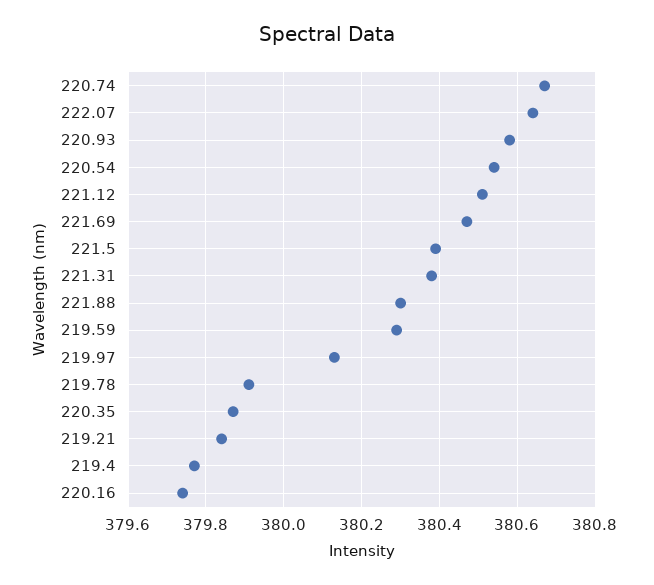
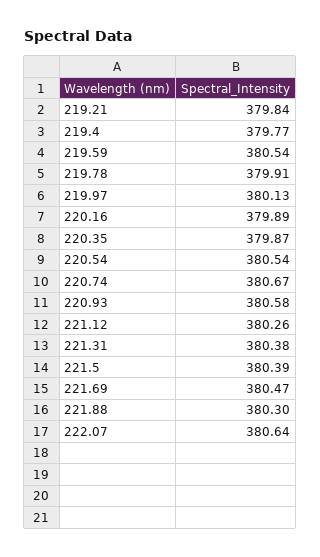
221.12: 380.5 -> 380.26
219.59: 380.3 -> 380.54
220.16: 379.75 -> 379.89

